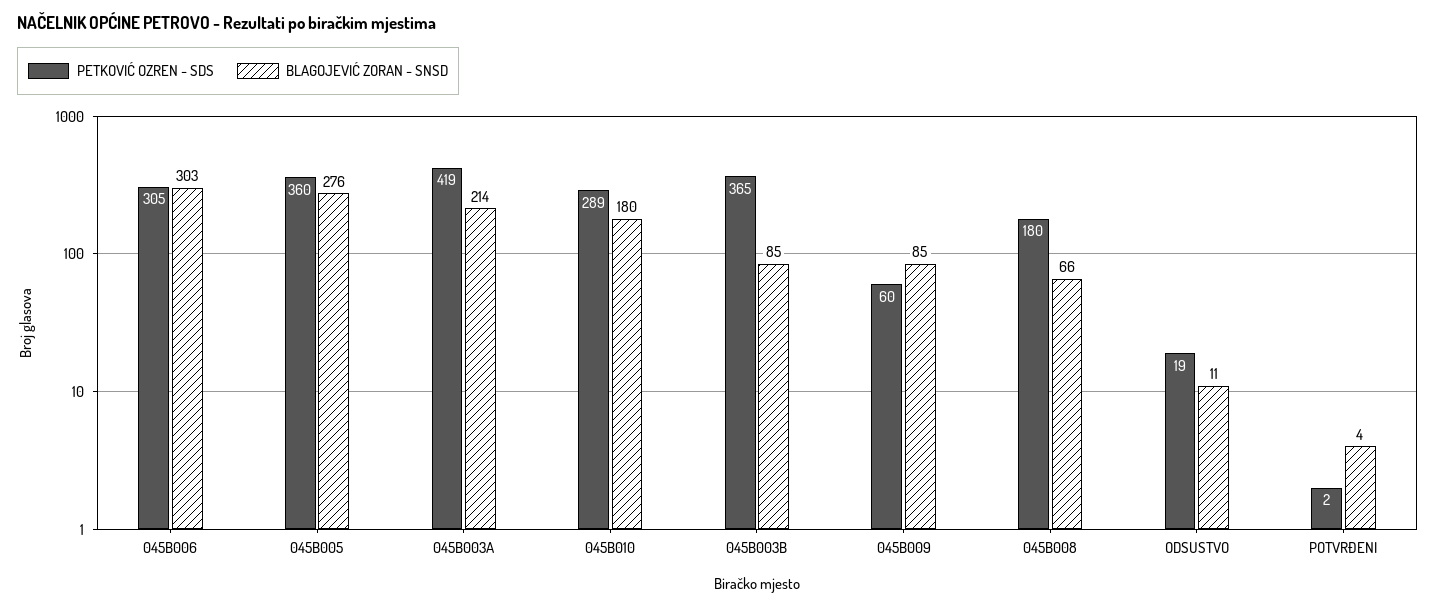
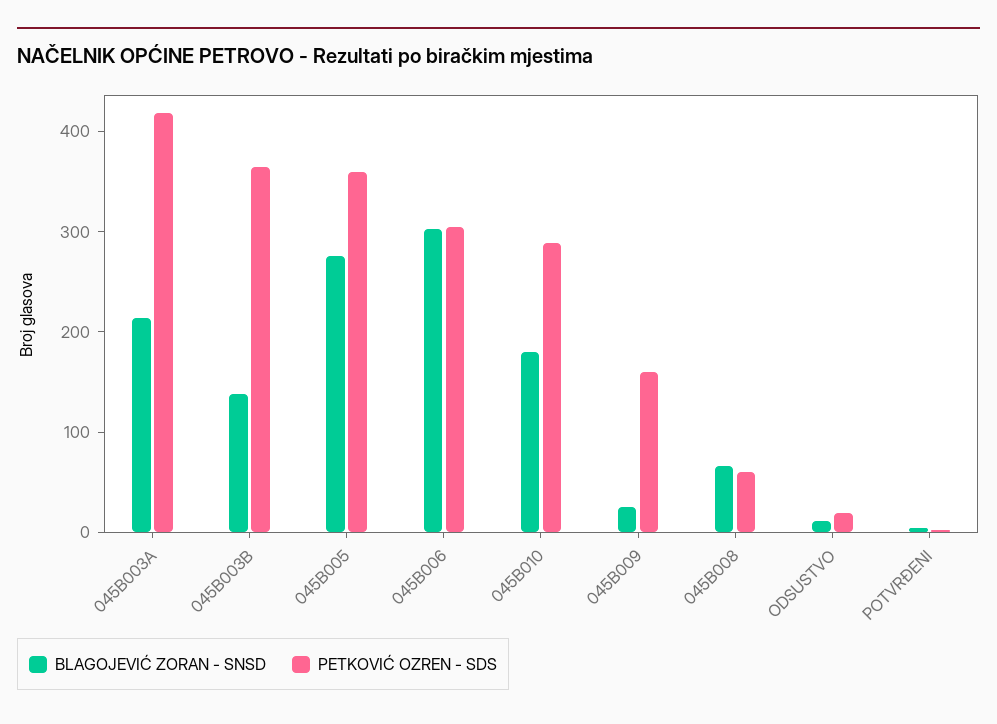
BLAGOJEVIĆ ZORAN - SNSD, 045B003B: 85 -> 140
PETKOVIĆ OZREN - SDS, 045B009: 60 -> 160
BLAGOJEVIĆ ZORAN - SNSD, 045B009: 85 -> 20
PETKOVIĆ OZREN - SDS, 045B008: 180 -> 60

